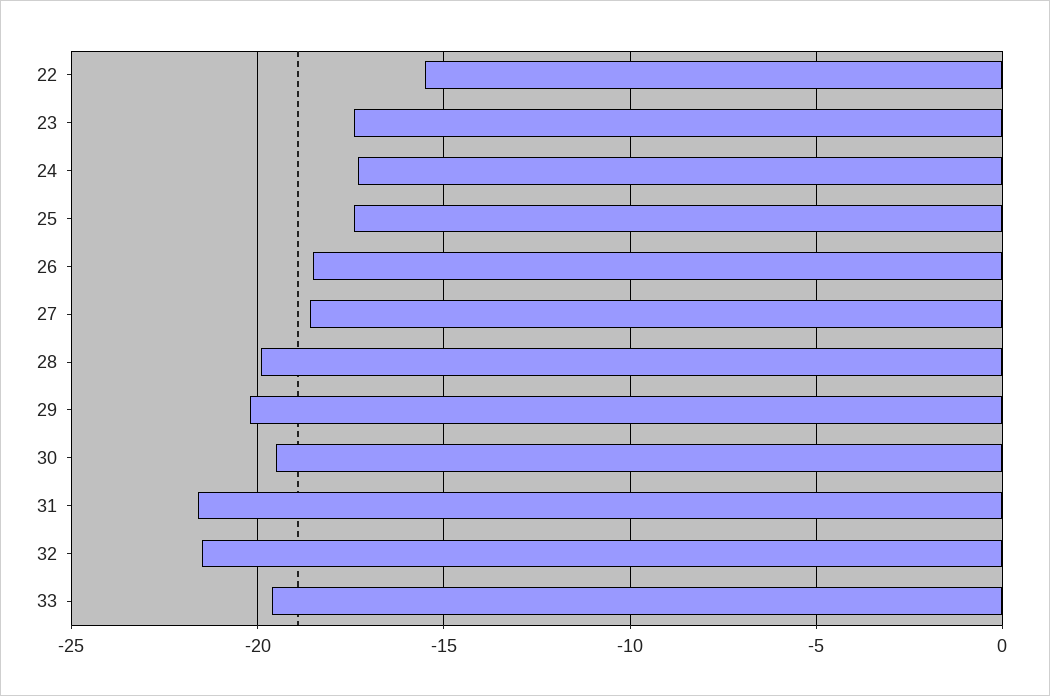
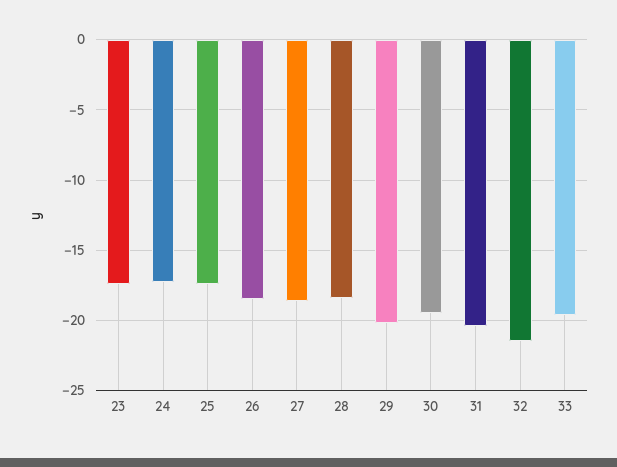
22: -15.5 -> none
28: -20 -> -18.5
31: -21.5 -> -20.5

